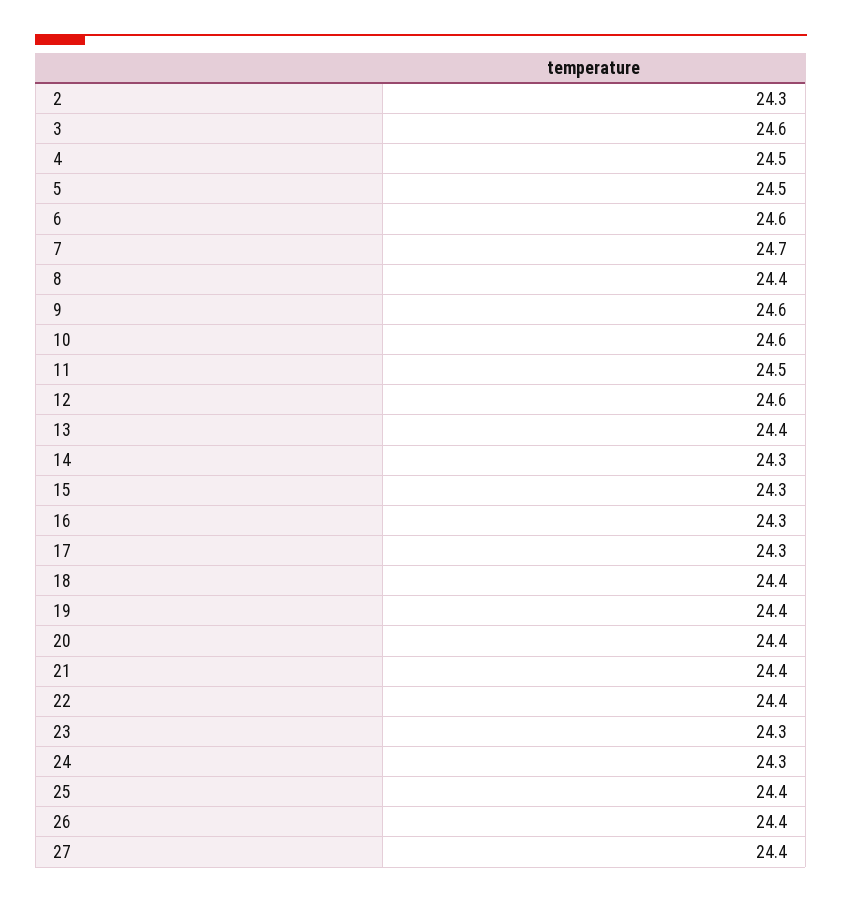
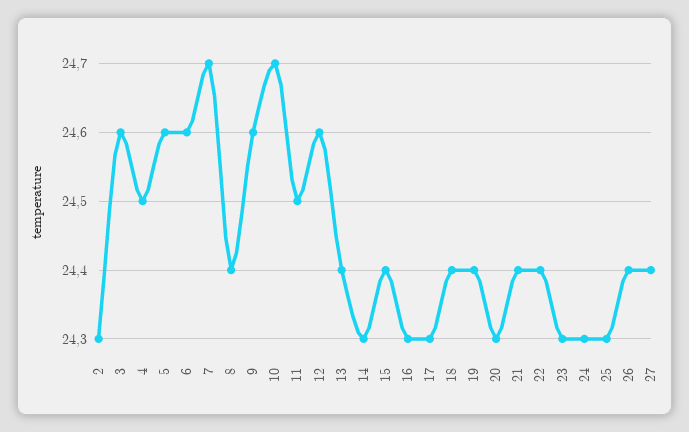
5: 24.5 -> 24.6
10: 24.6 -> 24.7
15: 24.3 -> 24.4
20: 24.4 -> 24.3
25: 24.4 -> 24.3

